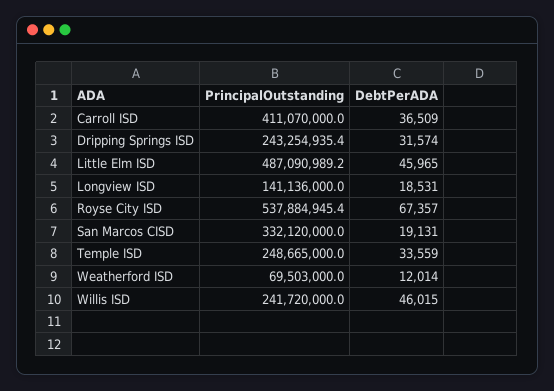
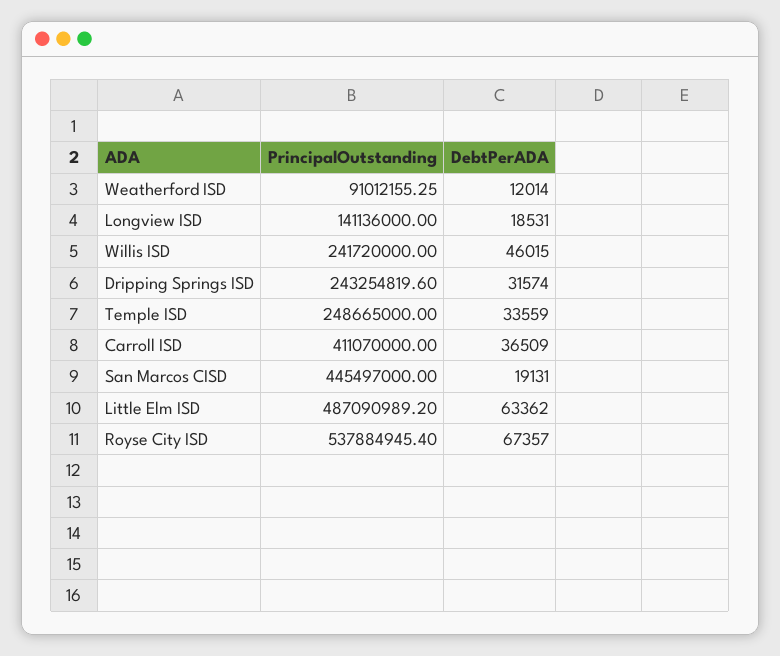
PrincipalOutstanding, Dripping Springs ISD: 243254935.4 -> 243254819.6
DebtPerADA, Little Elm ISD: 45965 -> 63362
PrincipalOutstanding, San Marcos CISD: 332120000 -> 445497000
PrincipalOutstanding, Weatherford ISD: 69503000 -> 91012155.25

